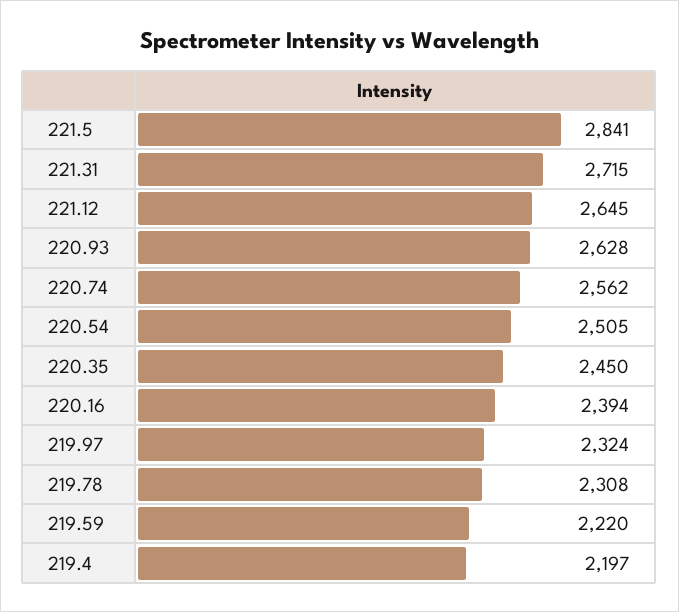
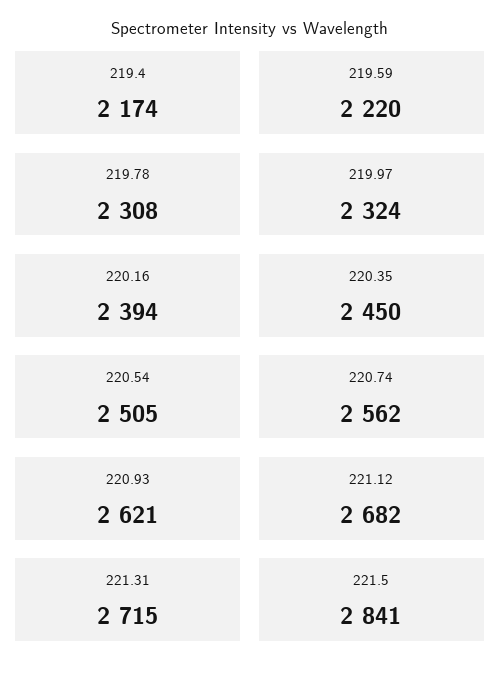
221.12: 2645 -> 2682
220.93: 2628 -> 2621
219.4: 2197 -> 2174

